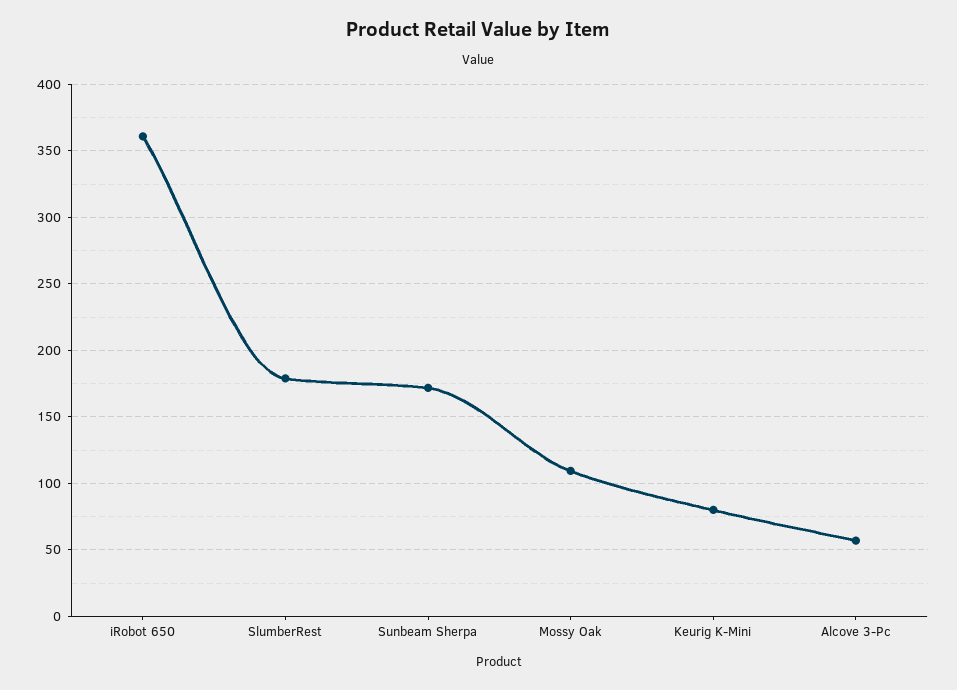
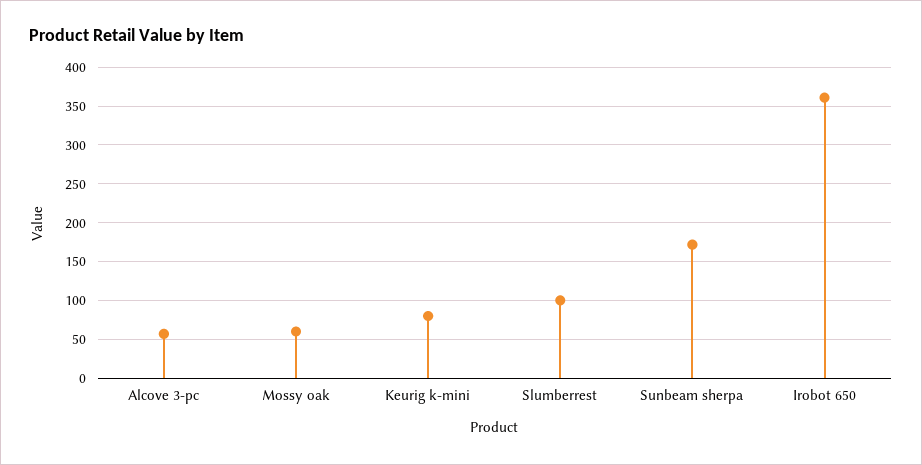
SlumberRest: 180 -> 100
Mossy Oak: 110 -> 60

